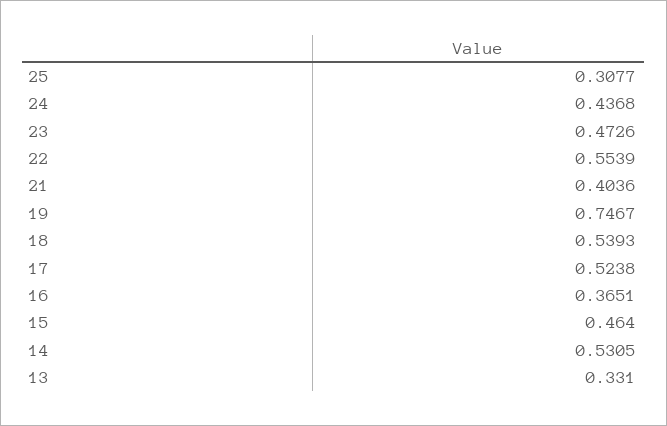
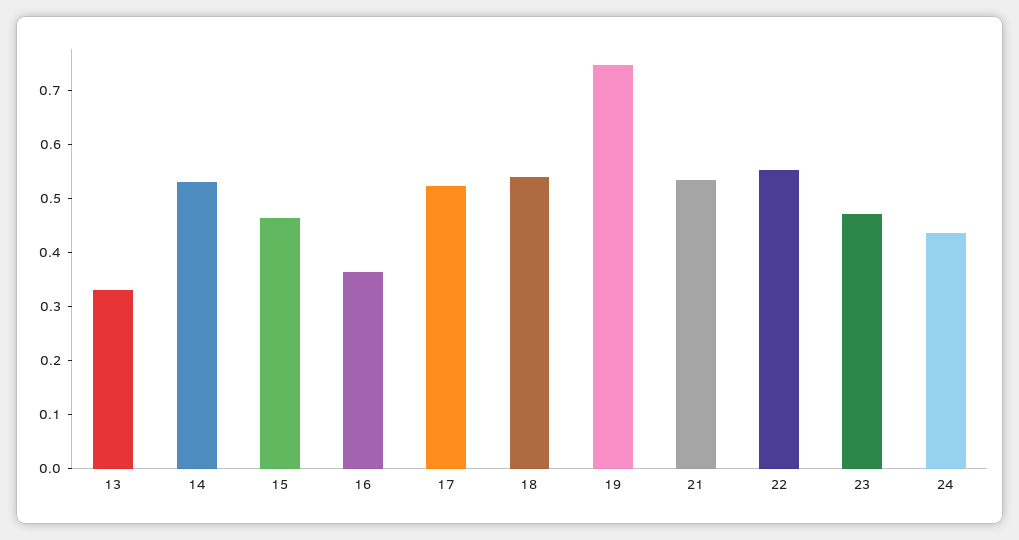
25: 0.3077 -> none
21: 0.4036 -> 0.54

